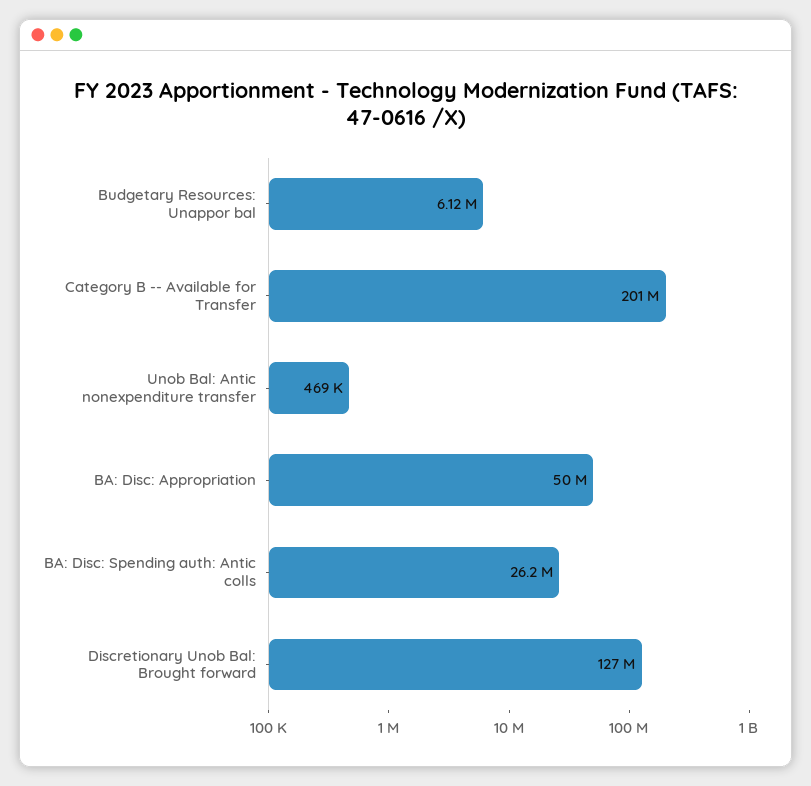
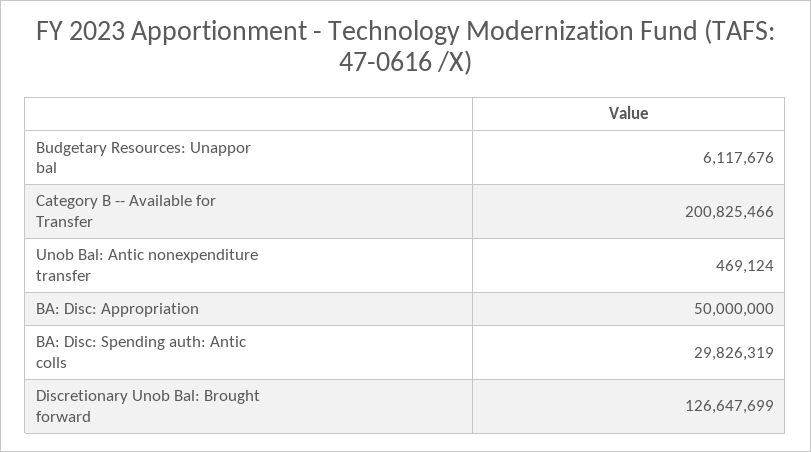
BA: Disc: Spending auth: Antic colls: 26200000 -> 29826319

